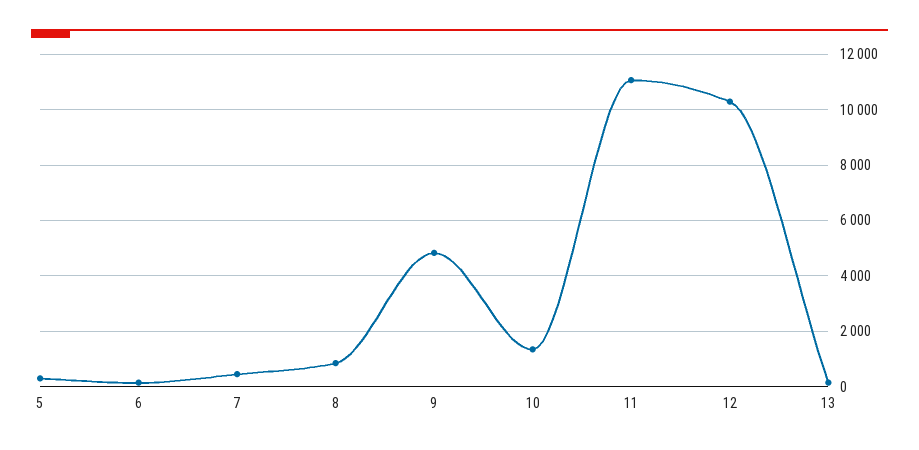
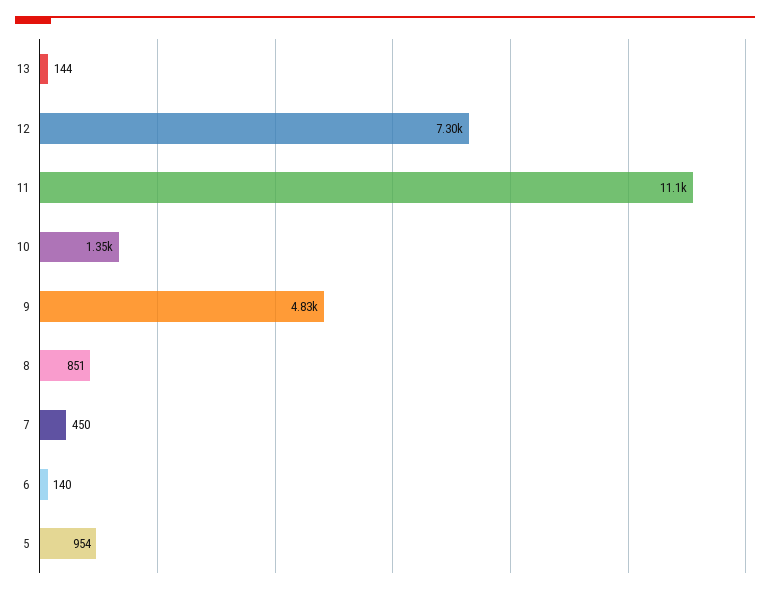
5: 250 -> 954
12: 10250 -> 7300

